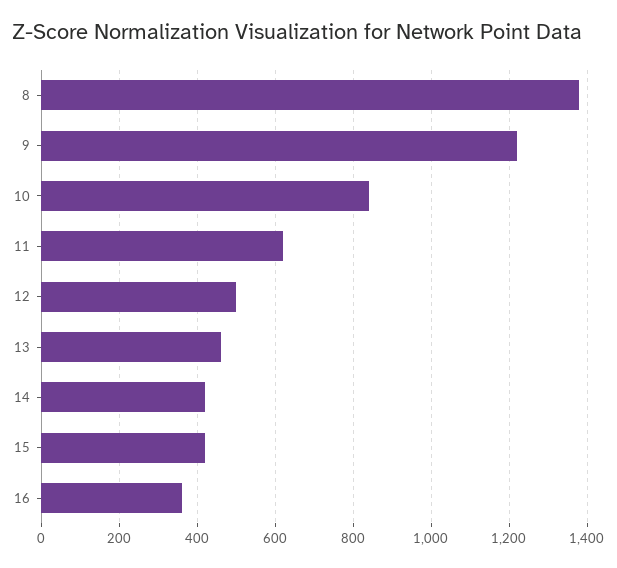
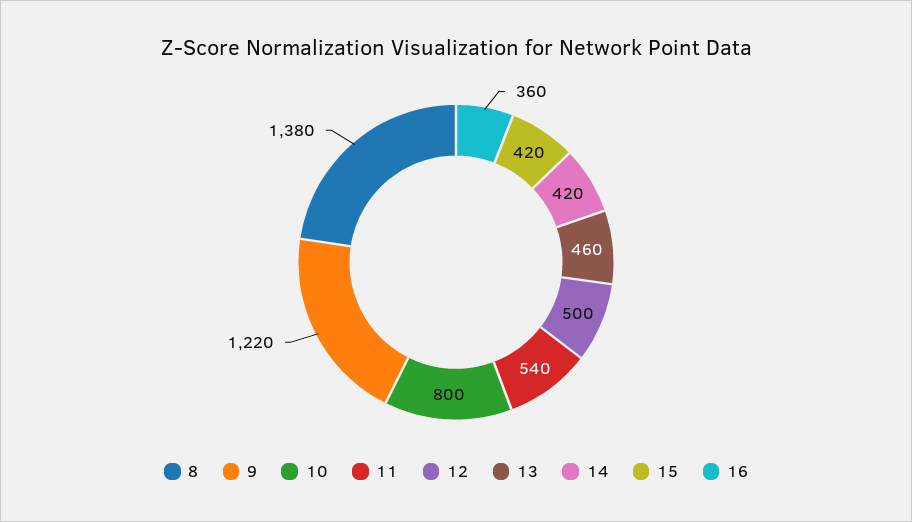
10: 840 -> 800
11: 620 -> 540

